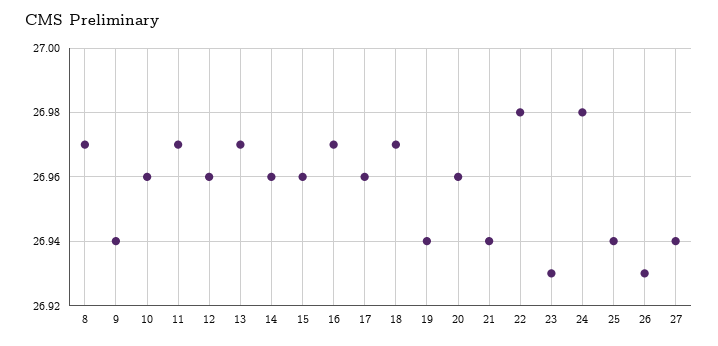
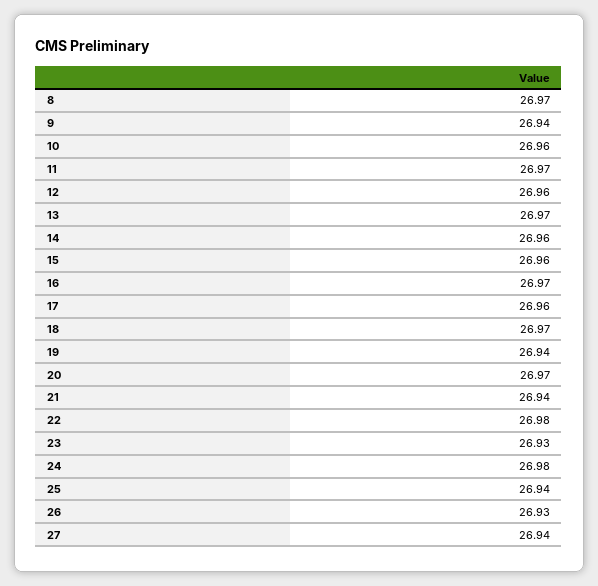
20: 26.96 -> 26.97

